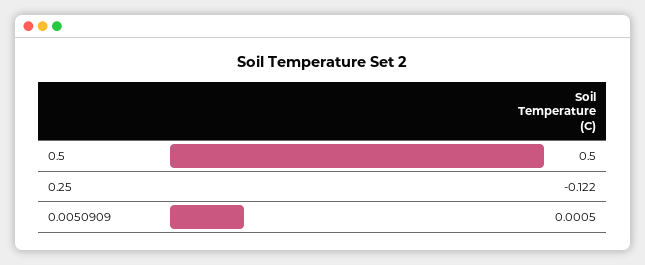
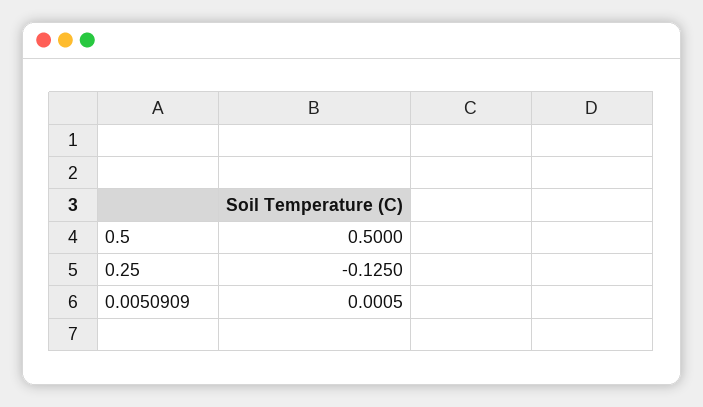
0.25: -0.122 -> -0.125

